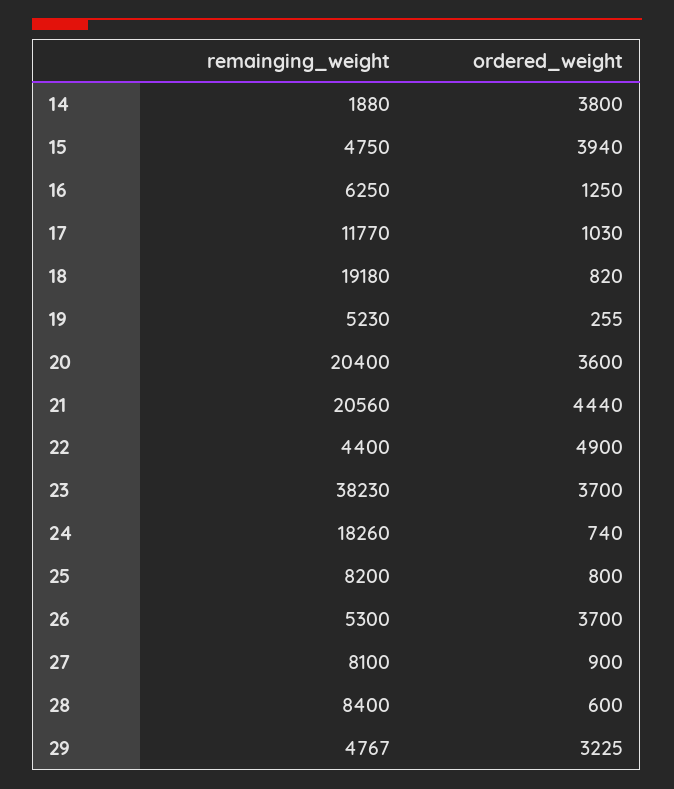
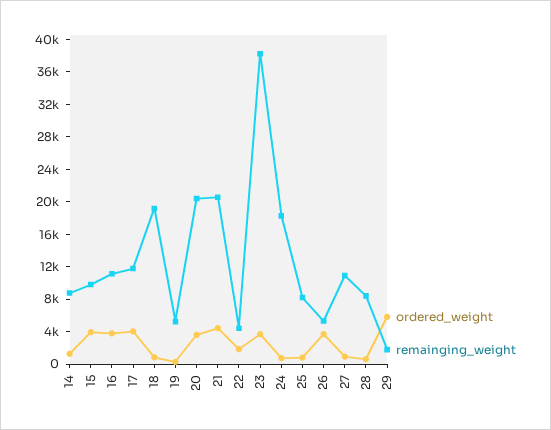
remainging_weight, 14: 1880 -> 9000
ordered_weight, 14: 3800 -> 1000
remainging_weight, 15: 4750 -> 10000
remainging_weight, 16: 6250 -> 11000
ordered_weight, 16: 1250 -> 4000
ordered_weight, 17: 1030 -> 4000
ordered_weight, 22: 4900 -> 2000
remainging_weight, 27: 8100 -> 11000
remainging_weight, 29: 4767 -> 2000
ordered_weight, 29: 3225 -> 6000

